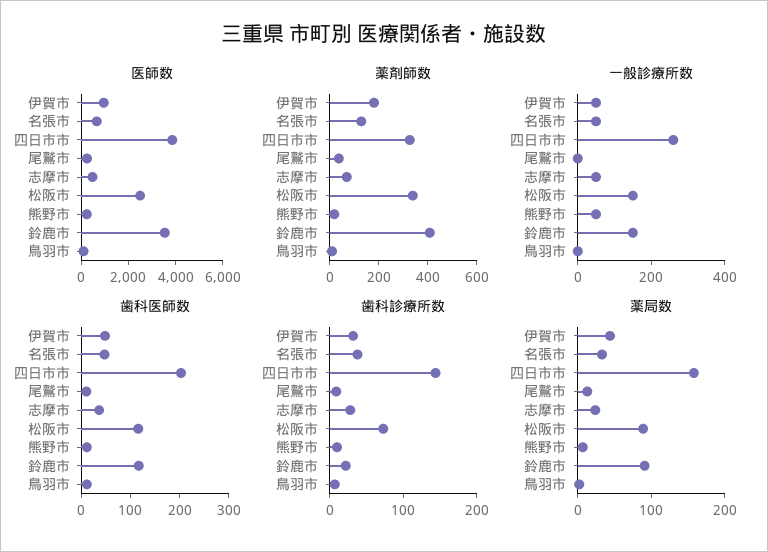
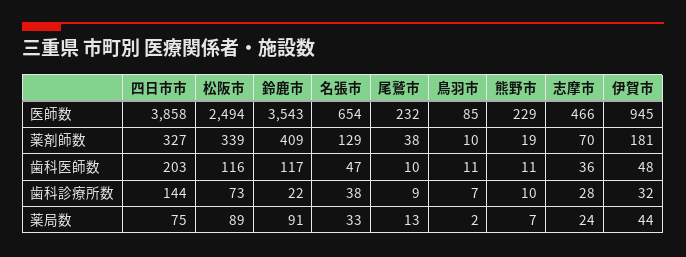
一般診療所数, 伊賀市: 50 -> none
一般診療所数, 名張市: 50 -> none
一般診療所数, 四日市市: 250 -> none
一般診療所数, 尾鷲市: 0 -> none
一般診療所数, 志摩市: 50 -> none
一般診療所数, 松阪市: 150 -> none
一般診療所数, 熊野市: 50 -> none
一般診療所数, 鈴鹿市: 150 -> none
一般診療所数, 鳥羽市: 0 -> none
薬局数, 四日市市: 160 -> 75

